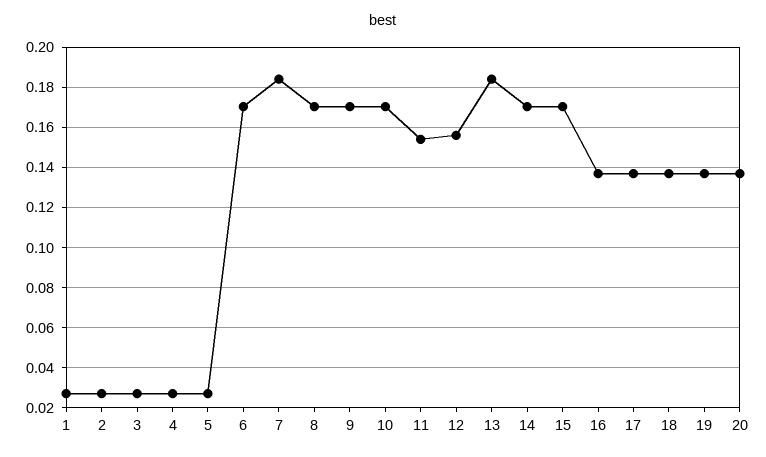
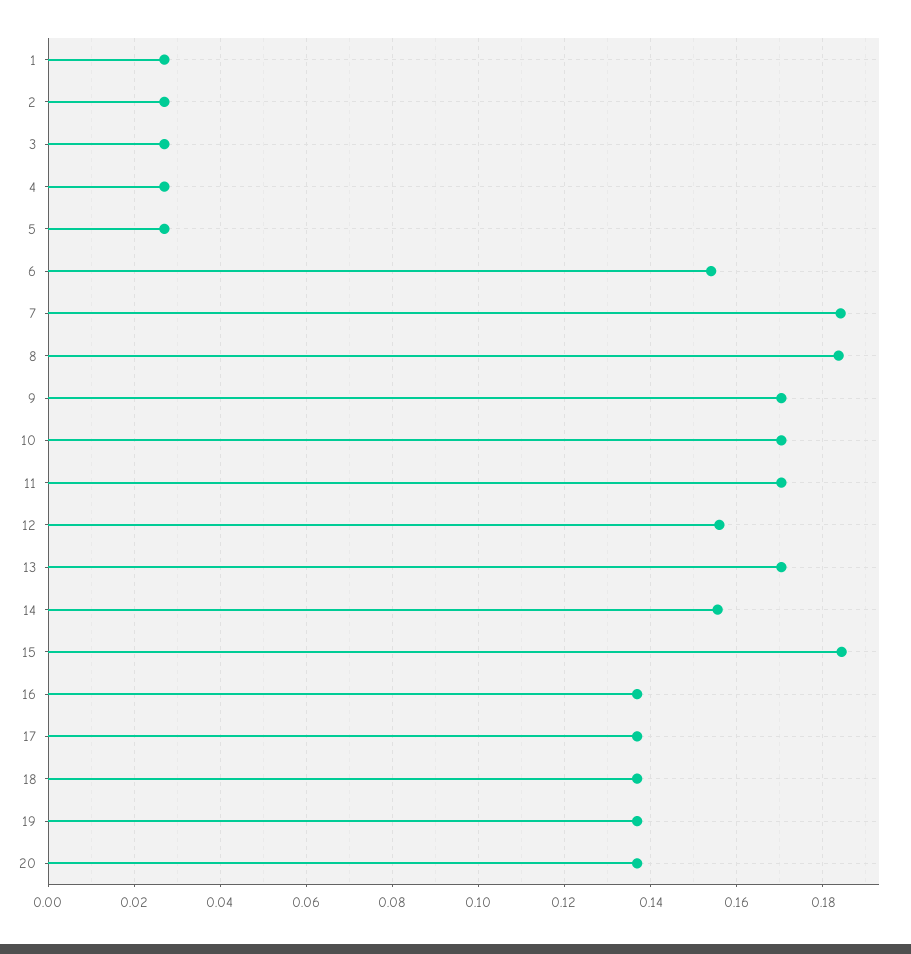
6: 0.17 -> 0.154
8: 0.17 -> 0.184
11: 0.155 -> 0.17
13: 0.185 -> 0.17
14: 0.17 -> 0.156
15: 0.17 -> 0.184

